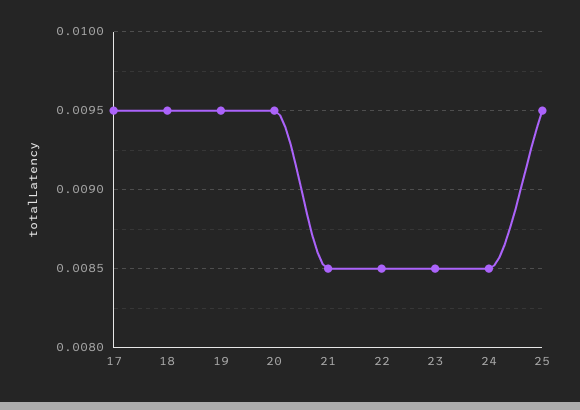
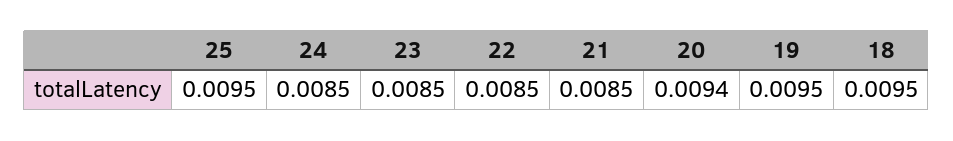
17: 0.0095 -> none
20: 0.0095 -> 0.0094

